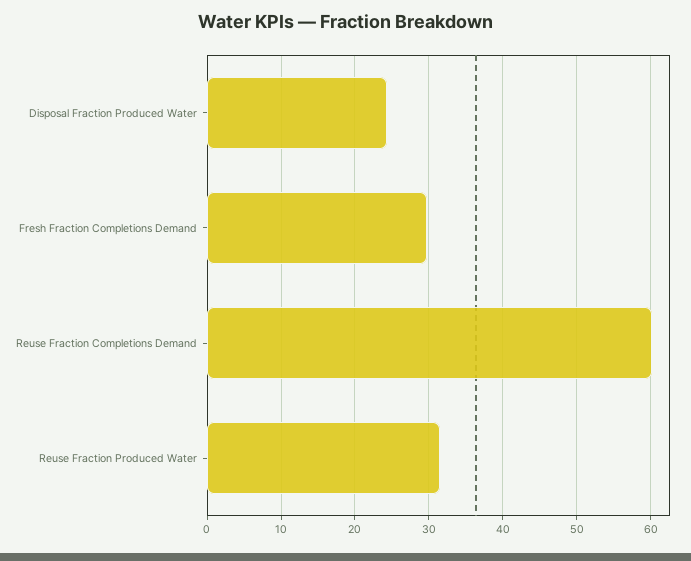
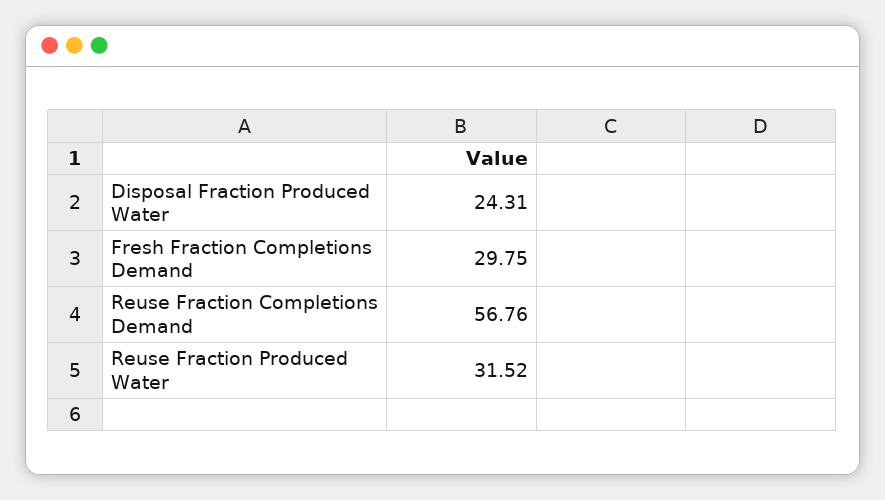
Reuse Fraction Completions Demand: 60 -> 56.76

